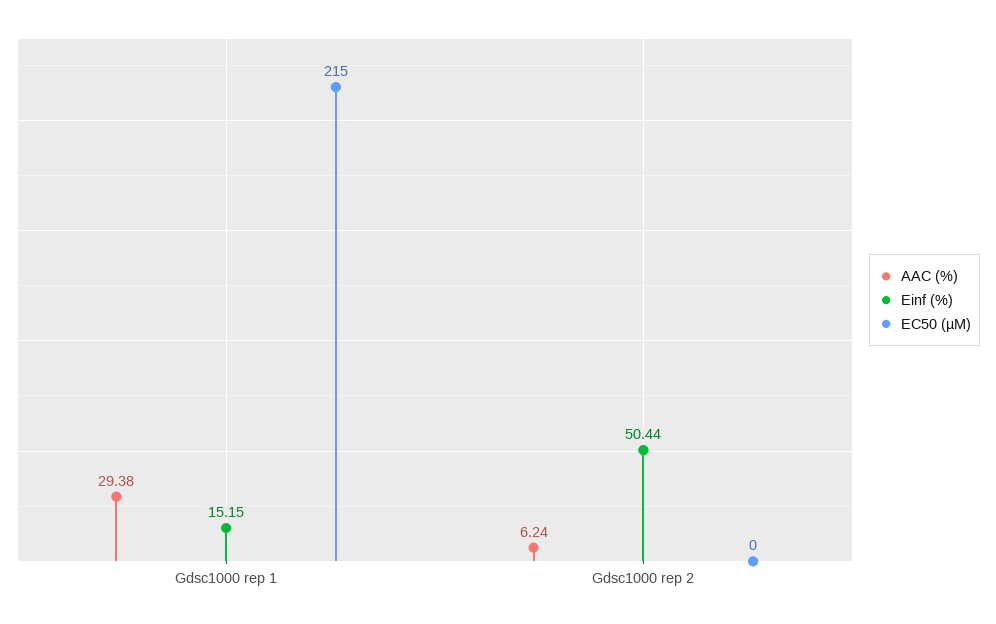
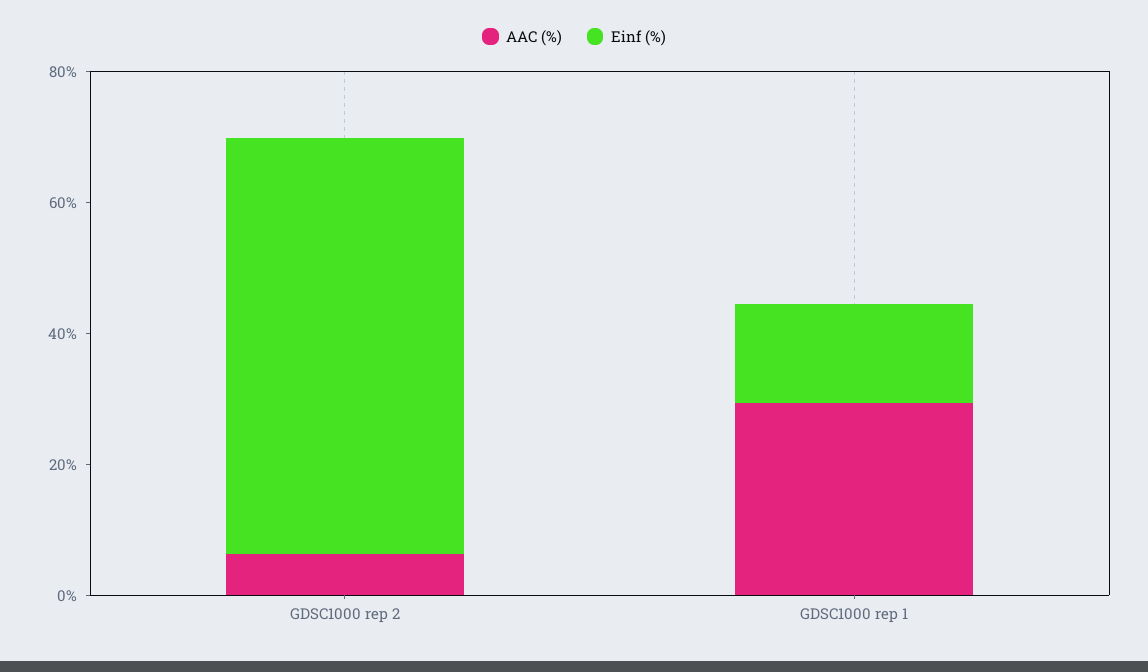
EC50 (µM), Gdsc1000 rep 1: 215 -> none
Einf (%), Gdsc1000 rep 2: 50.44 -> 65
EC50 (µM), Gdsc1000 rep 2: 0 -> none

